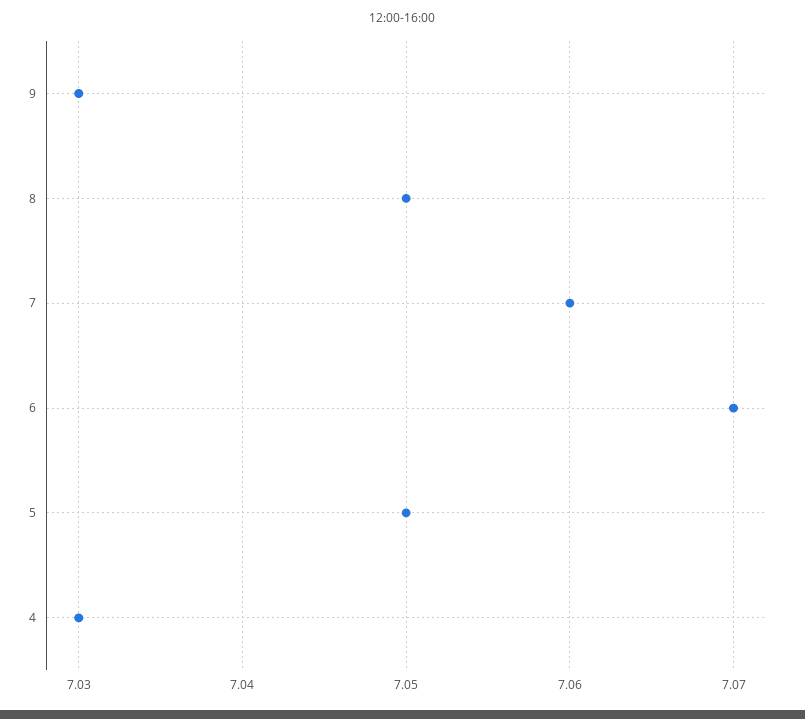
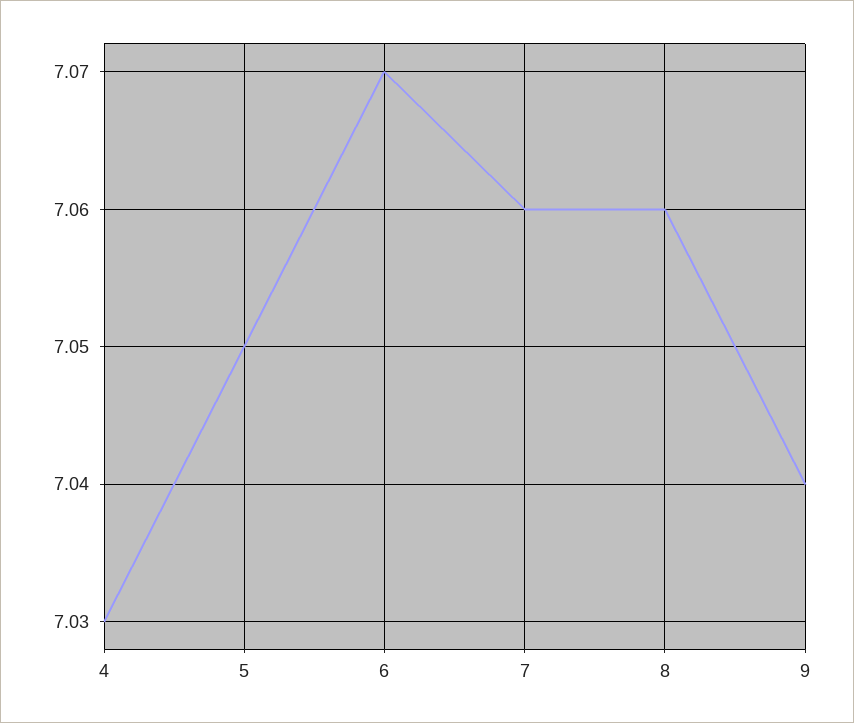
9: 7.03 -> 7.04
8: 7.05 -> 7.06

